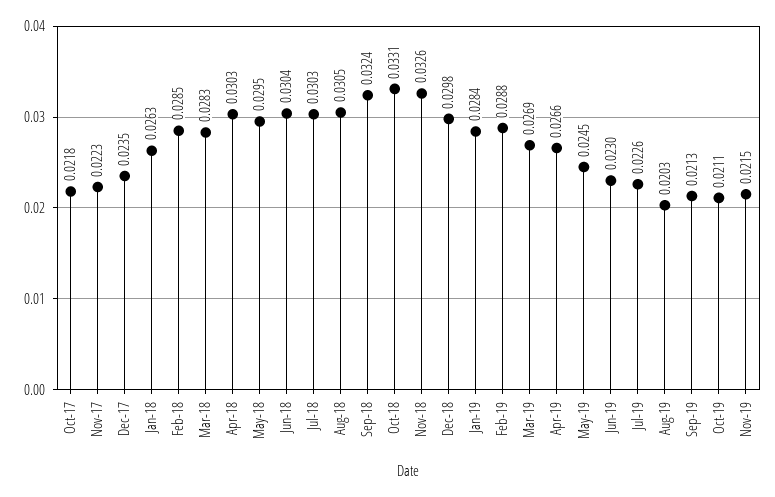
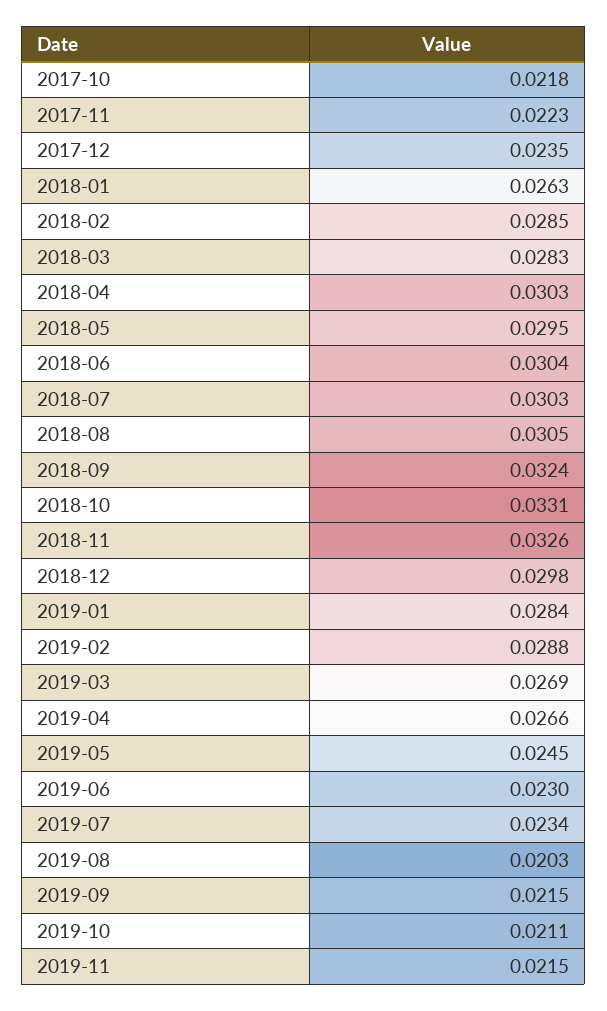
Jul-19: 0.0226 -> 0.0234
Sep-19: 0.0213 -> 0.0215

